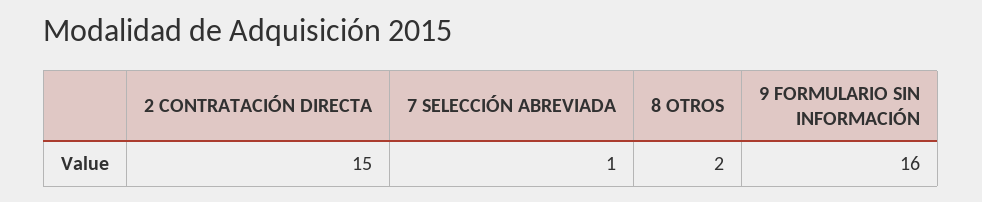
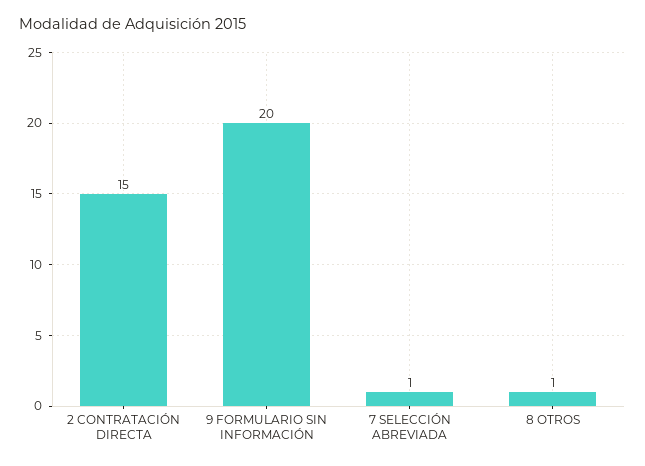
8 OTROS: 2 -> 1
9 FORMULARIO SIN INFORMACIÓN: 16 -> 20

